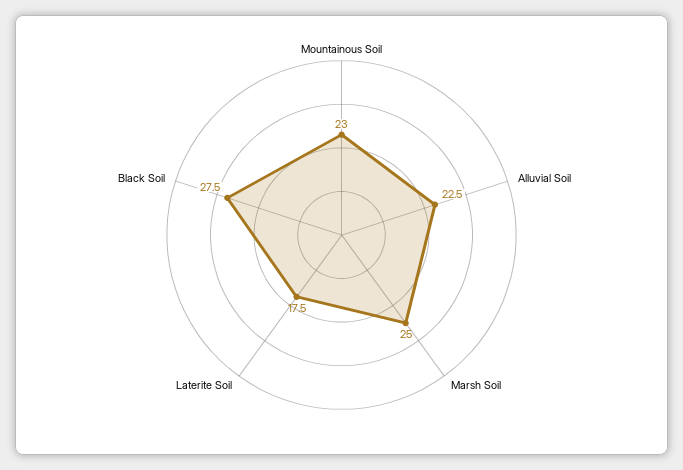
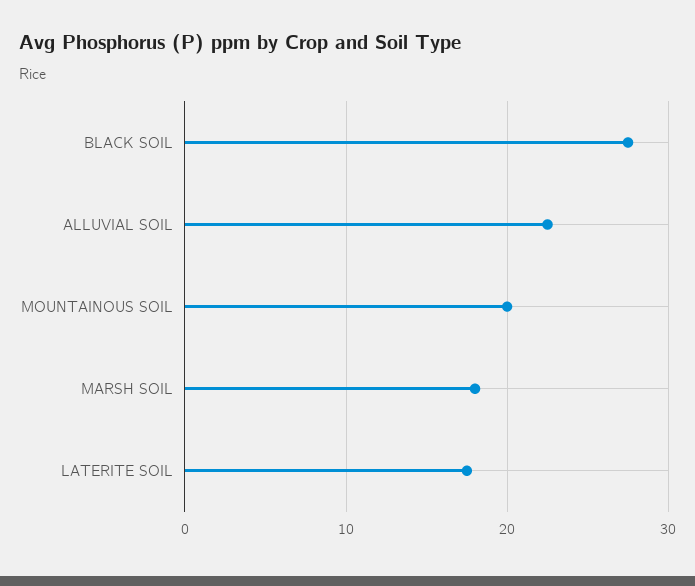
Mountainous Soil: 23 -> 20
Marsh Soil: 25 -> 18

